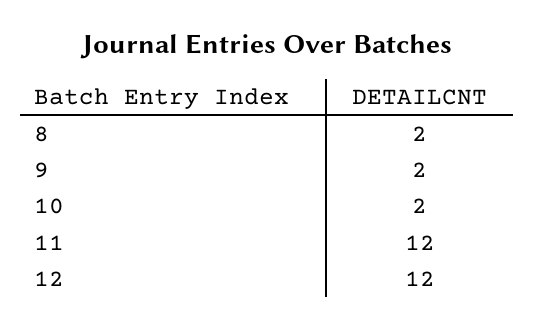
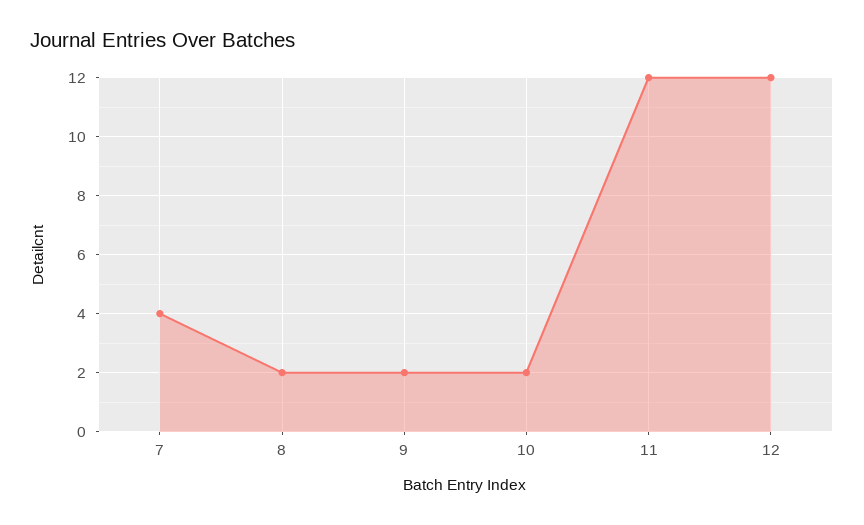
7: none -> 4

